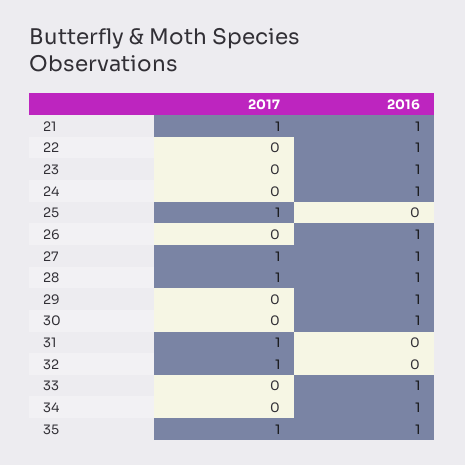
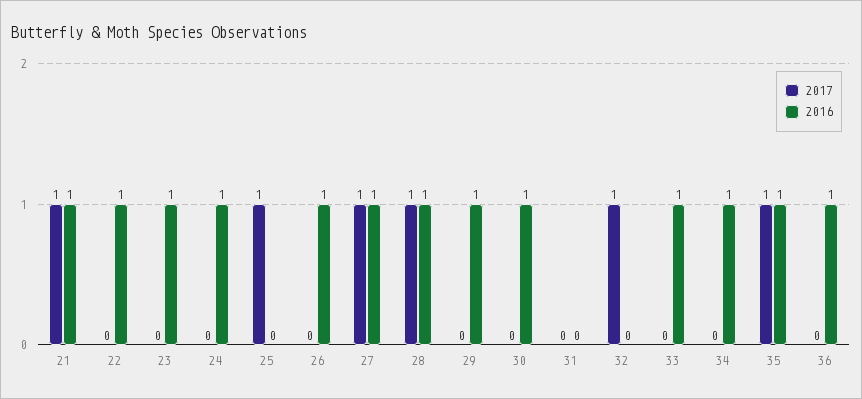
2017, 31: 1 -> 0
2017, 36: none -> 0
2016, 36: none -> 1

